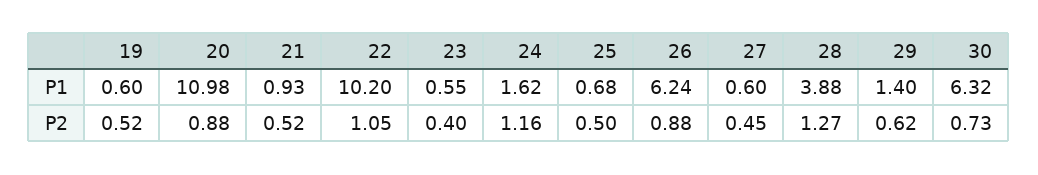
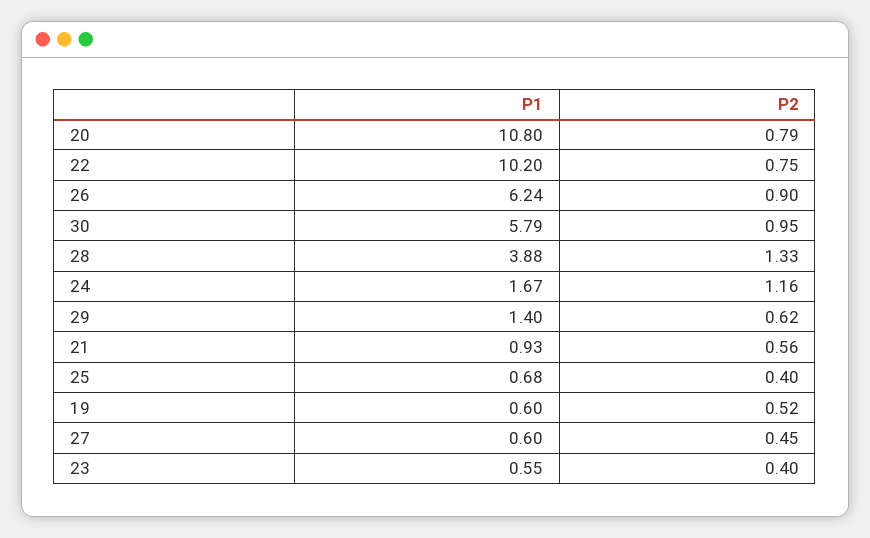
20, P1: 10.98 -> 10.8
24, P1: 1.62 -> 1.67
30, P1: 6.32 -> 5.79
20, P2: 0.88 -> 0.79
21, P2: 0.52 -> 0.56
22, P2: 1.05 -> 0.75
25, P2: 0.5 -> 0.4
26, P2: 0.88 -> 0.9
28, P2: 1.27 -> 1.33
30, P2: 0.73 -> 0.95

